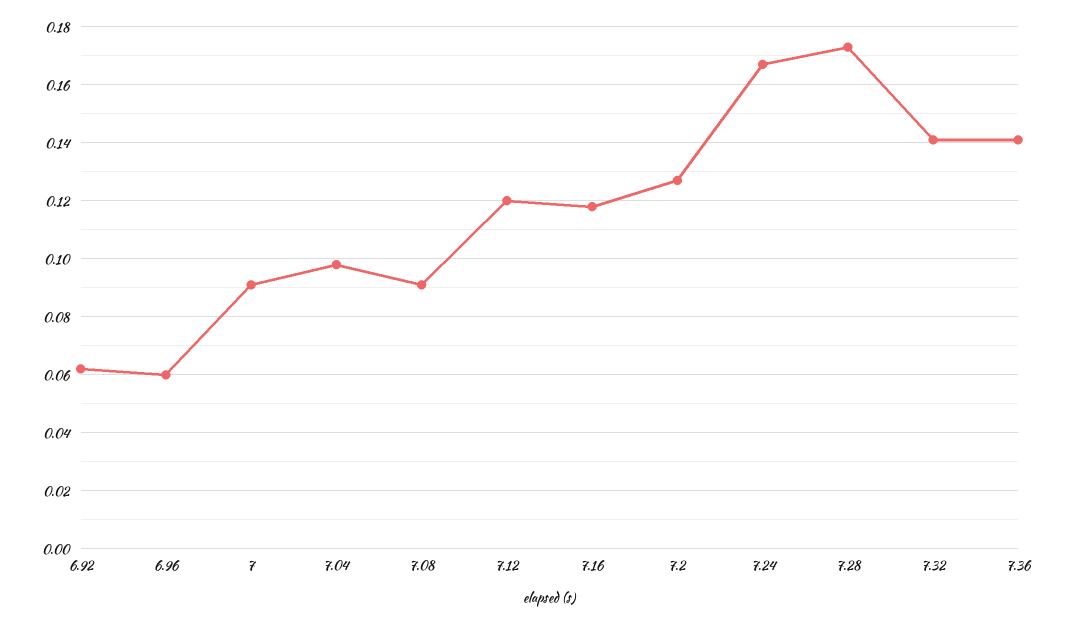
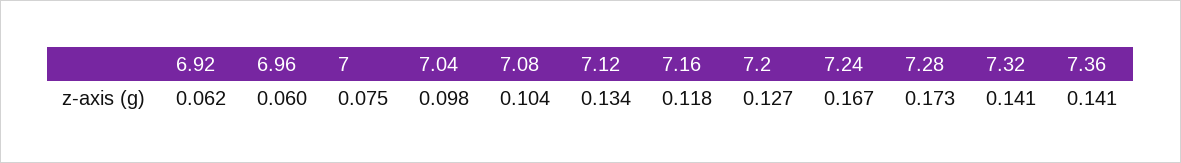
7: 0.09 -> 0.075
7.08: 0.09 -> 0.104
7.12: 0.12 -> 0.134

